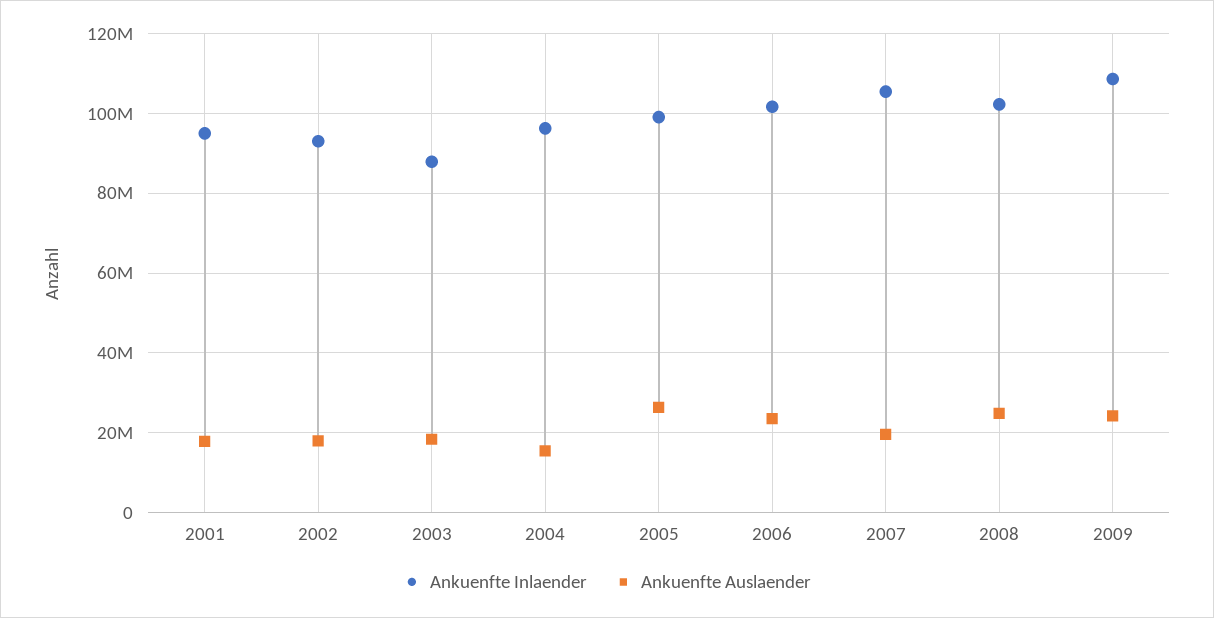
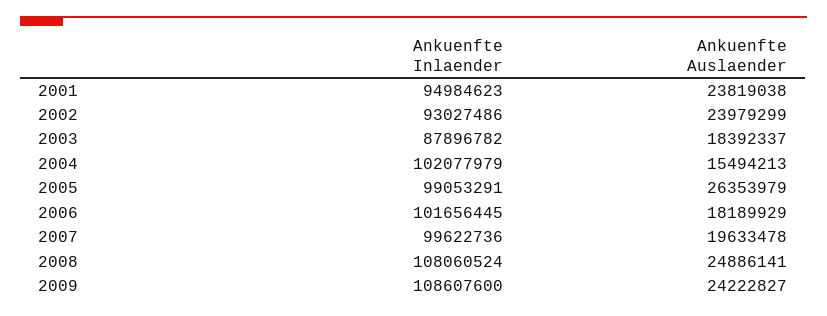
Ankuenfte Auslaender, 2001: 18000000 -> 23819038
Ankuenfte Auslaender, 2002: 18000000 -> 23979299
Ankuenfte Inlaender, 2004: 96000000 -> 102077979
Ankuenfte Auslaender, 2006: 24000000 -> 18189929
Ankuenfte Inlaender, 2007: 106000000 -> 99622736
Ankuenfte Inlaender, 2008: 102000000 -> 108060524

